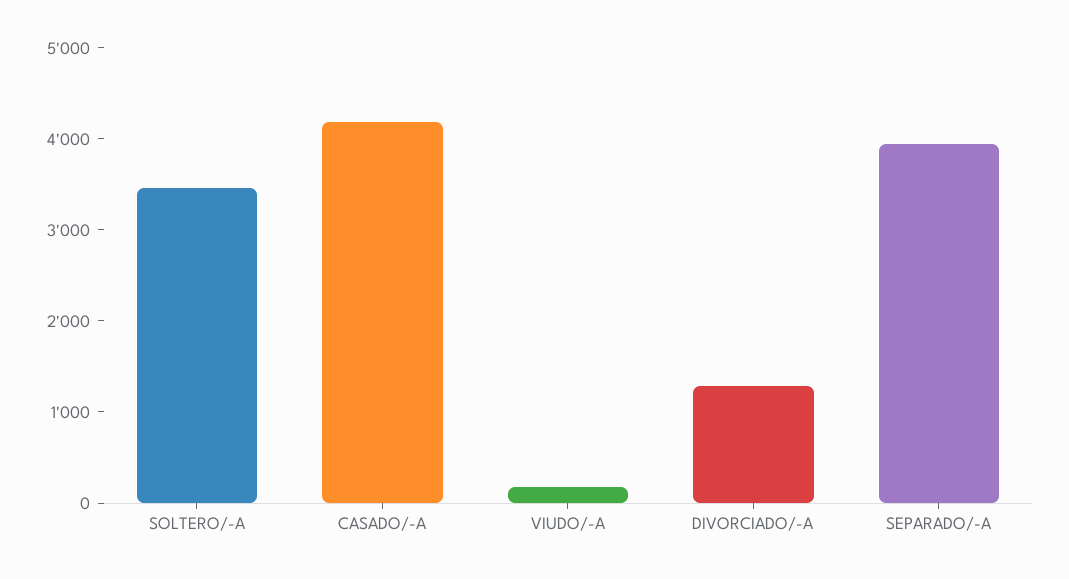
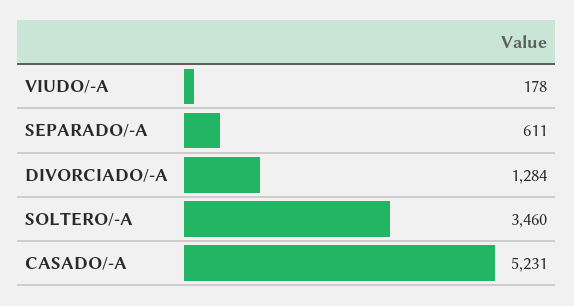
CASADO/-A: 4200 -> 5231
SEPARADO/-A: 4000 -> 611

